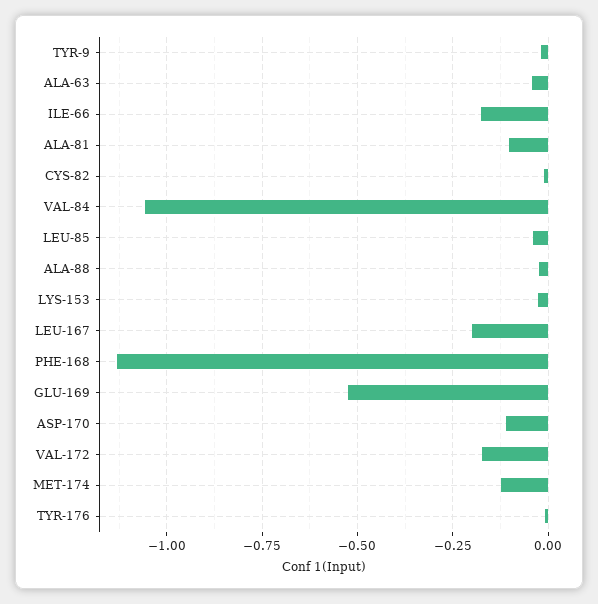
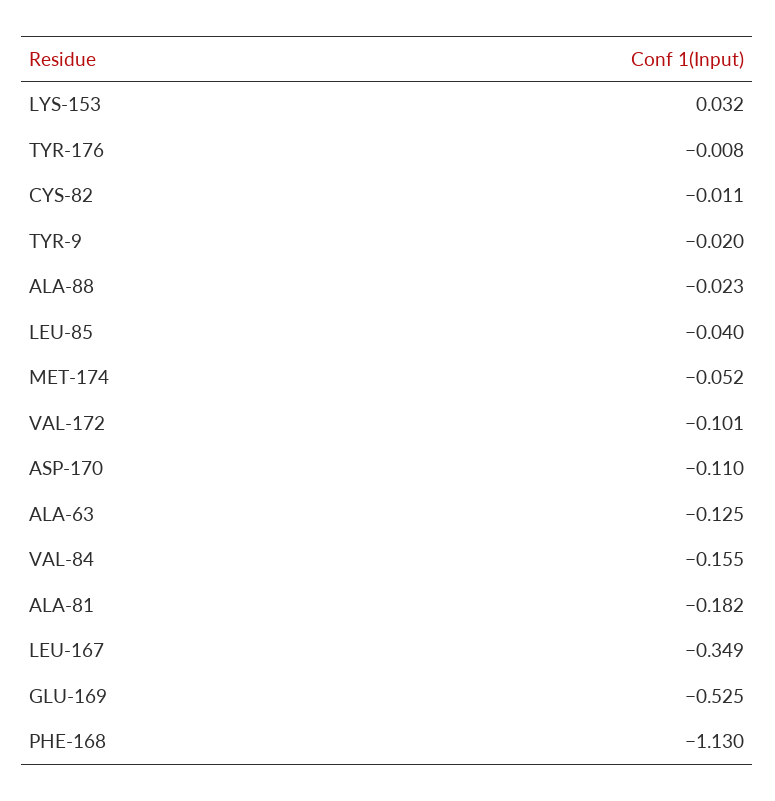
ALA-63: -0.05 -> -0.125
ILE-66: -0.175 -> none
ALA-81: -0.1 -> -0.182
VAL-84: -1.05 -> -0.155
LYS-153: -0.025 -> 0.032
LEU-167: -0.2 -> -0.349
VAL-172: -0.175 -> -0.101
MET-174: -0.125 -> -0.052

